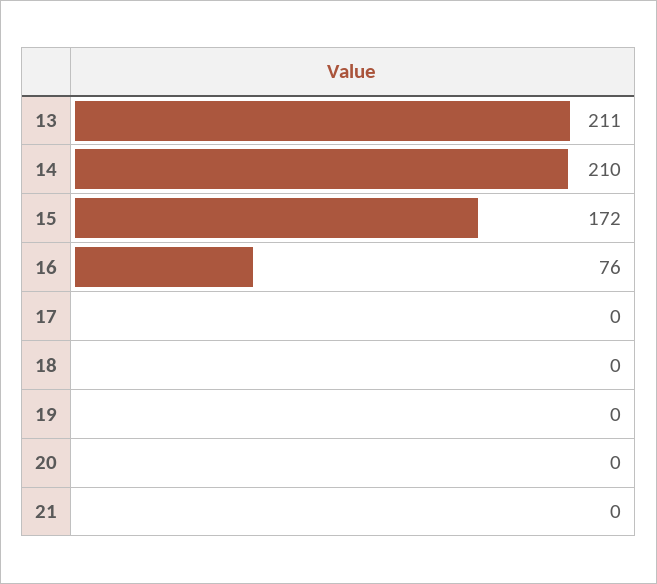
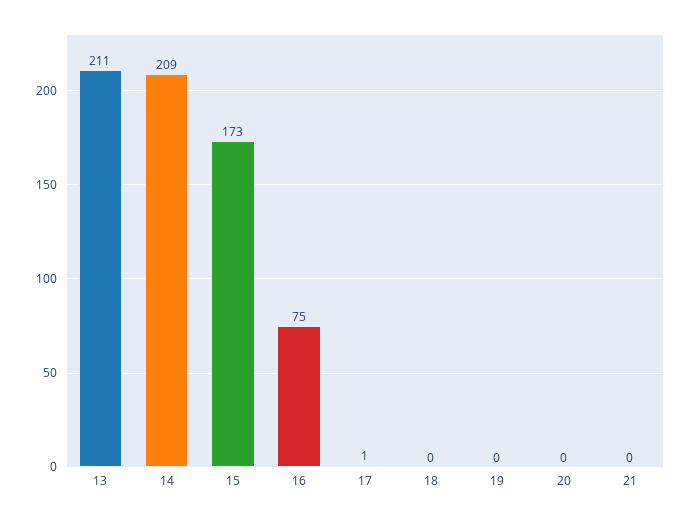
14: 210 -> 209
15: 172 -> 173
16: 76 -> 75
17: 0 -> 1

